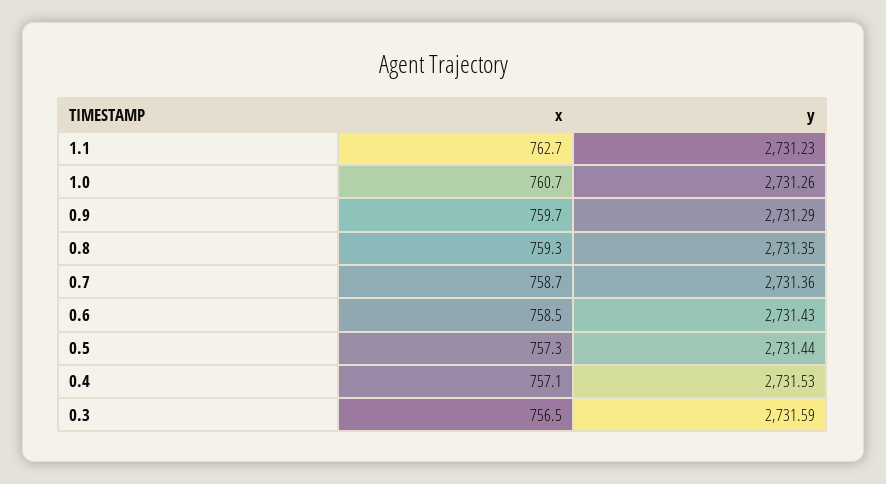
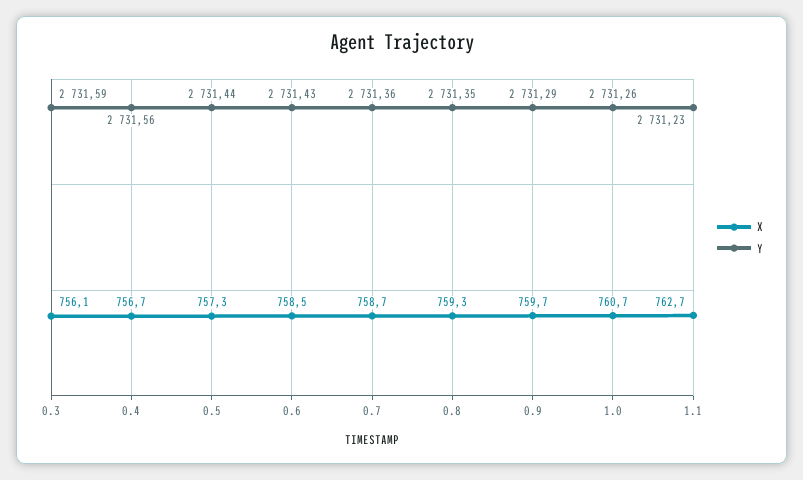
x, 0.4: 757.1 -> 756.7
y, 0.4: 2731.53 -> 2731.56
x, 0.3: 756.5 -> 756.1

